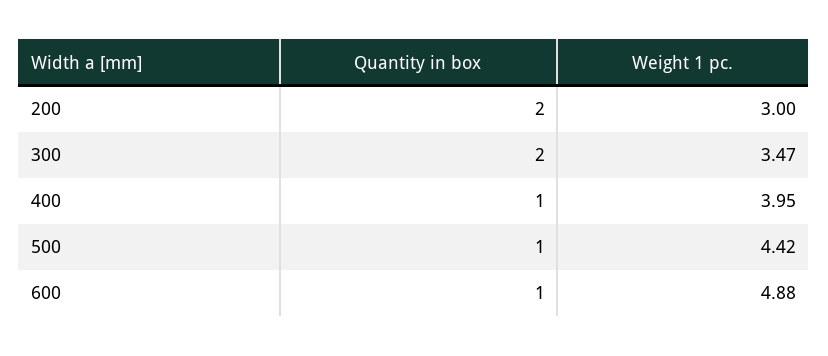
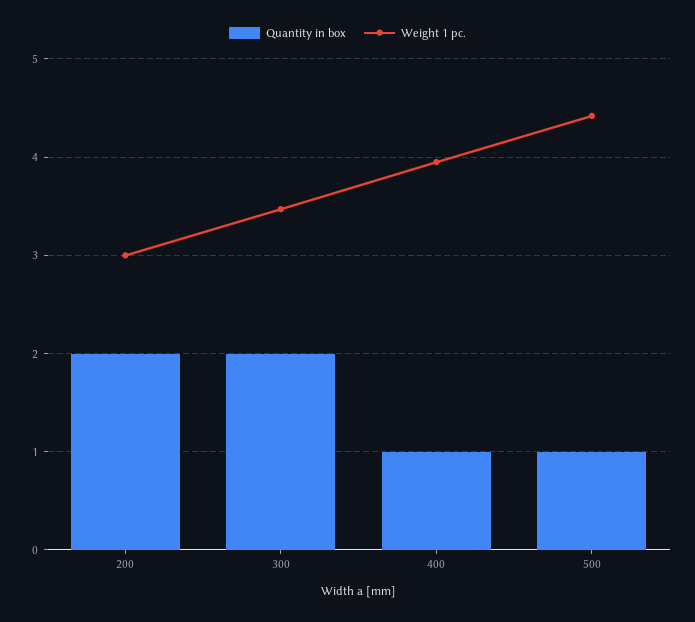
Quantity in box, 600: 1 -> none
Weight 1 pc., 600: 4.88 -> none

